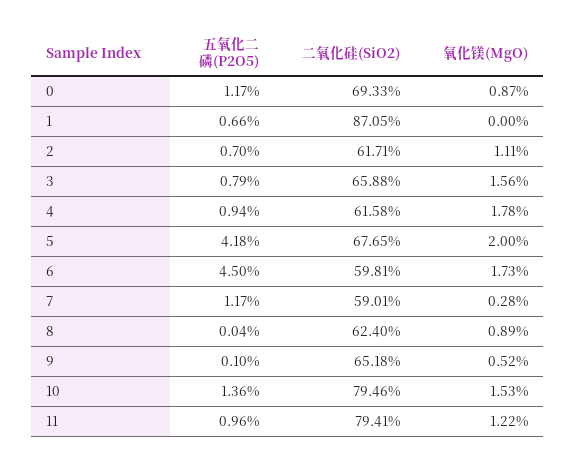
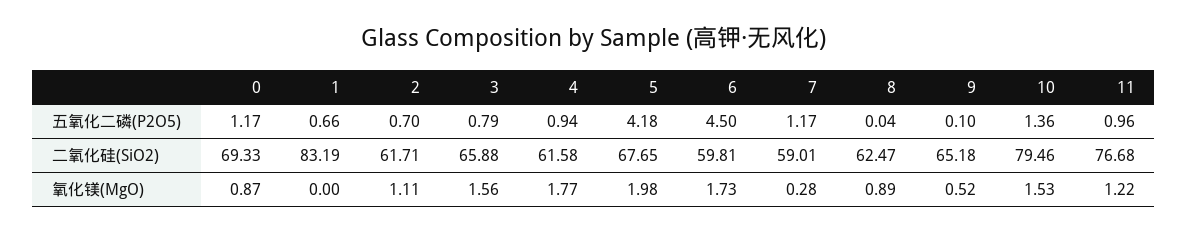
二氧化硅(SiO2), 1: 87.05 -> 83.19
氧化镁(MgO), 4: 1.78 -> 1.77
氧化镁(MgO), 5: 2 -> 1.98
二氧化硅(SiO2), 8: 62.4 -> 62.47
二氧化硅(SiO2), 11: 79.41 -> 76.68

